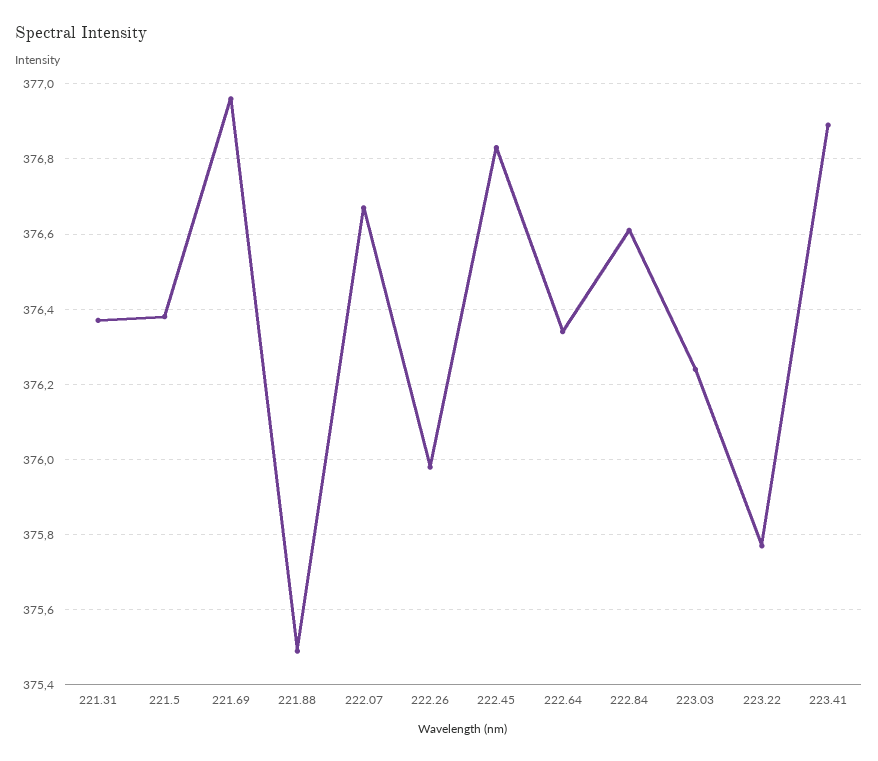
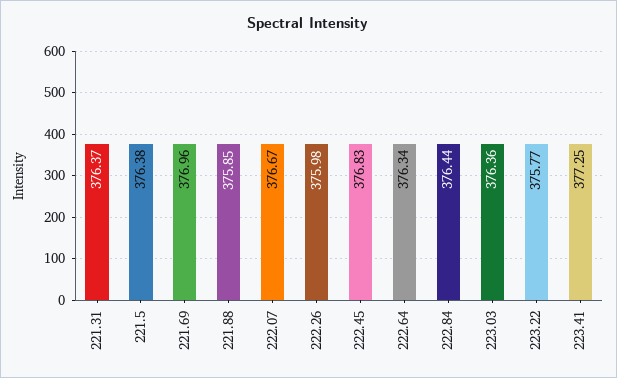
221.88: 375.5 -> 375.85
222.84: 376.6 -> 376.44
223.03: 376.25 -> 376.36
223.41: 376.9 -> 377.25

